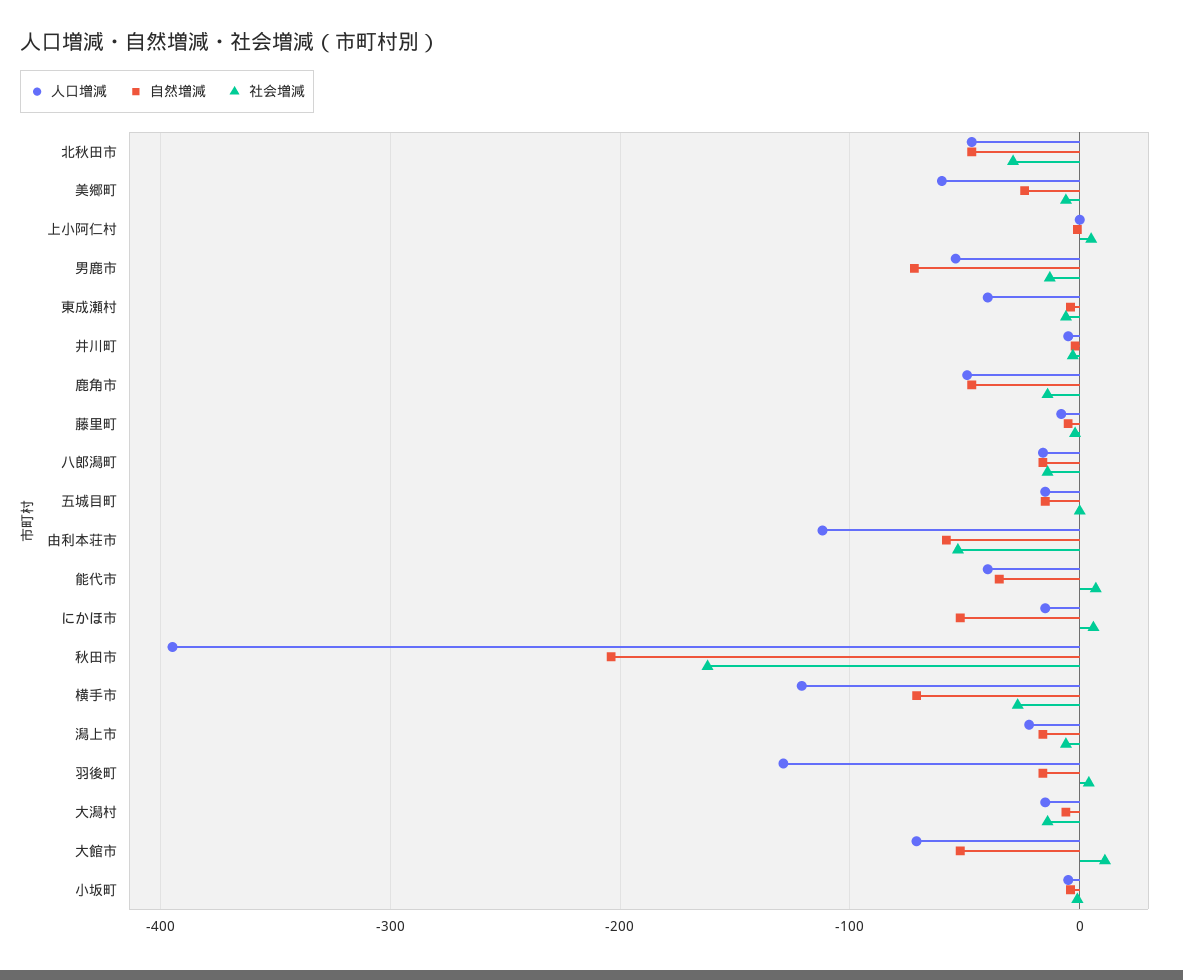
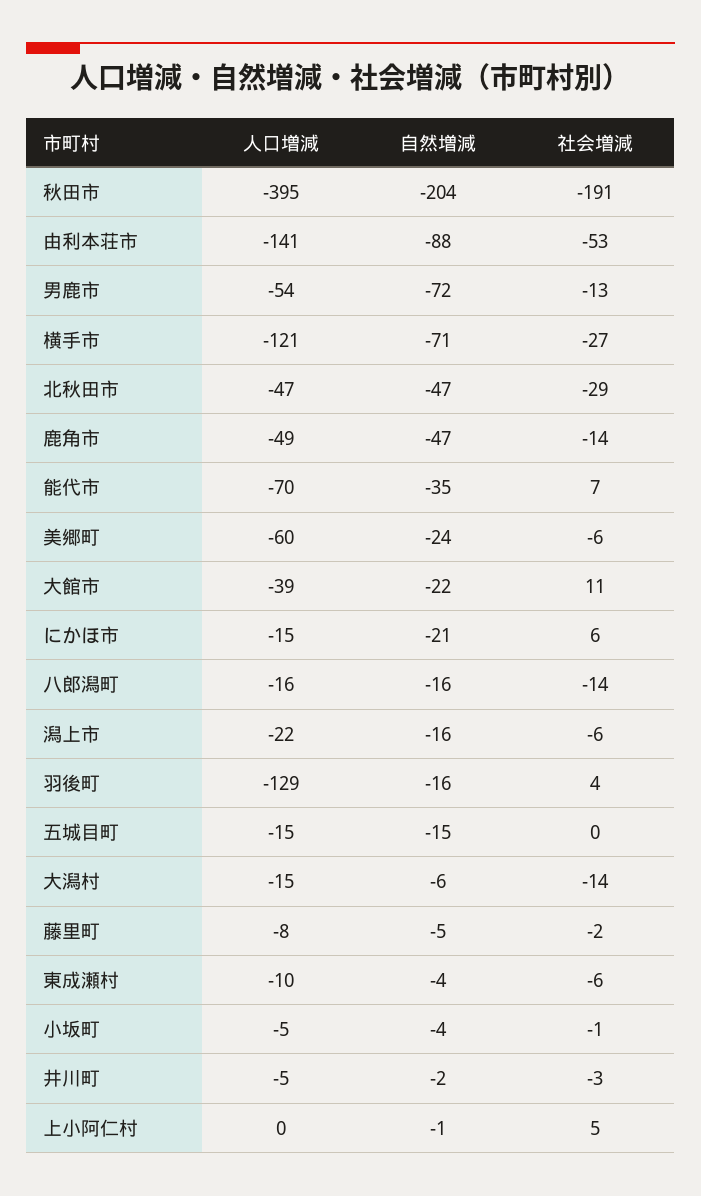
人口増減, 東成瀬村: -40 -> -10
人口増減, 由利本荘市: -110 -> -141
自然増減, 由利本荘市: -60 -> -88
人口増減, 能代市: -40 -> -70
自然増減, にかほ市: -50 -> -21
社会増減, 秋田市: -160 -> -191
人口増減, 大館市: -70 -> -39
自然増減, 大館市: -50 -> -22

